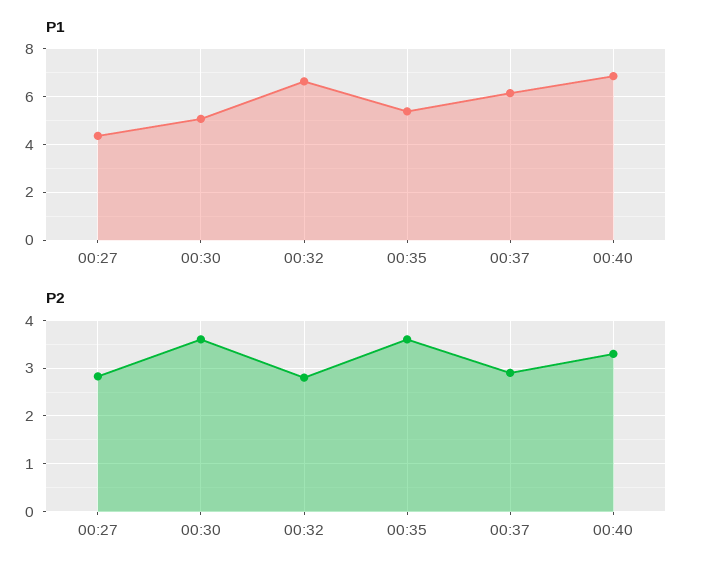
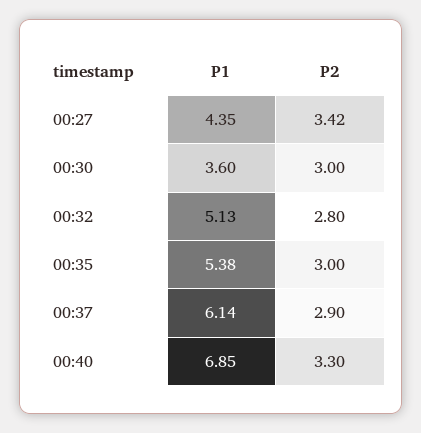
P1, 00:30: 5 -> 3.6
P1, 00:32: 6.5 -> 5.13
P2, 00:27: 2.8 -> 3.42
P2, 00:30: 3.6 -> 3
P2, 00:35: 3.6 -> 3

